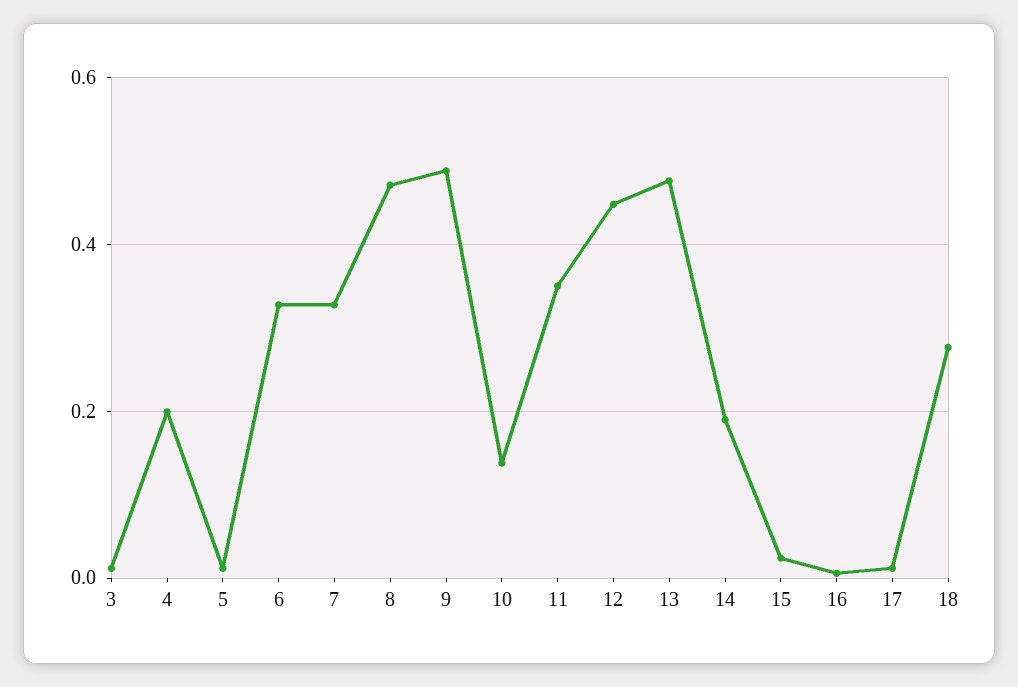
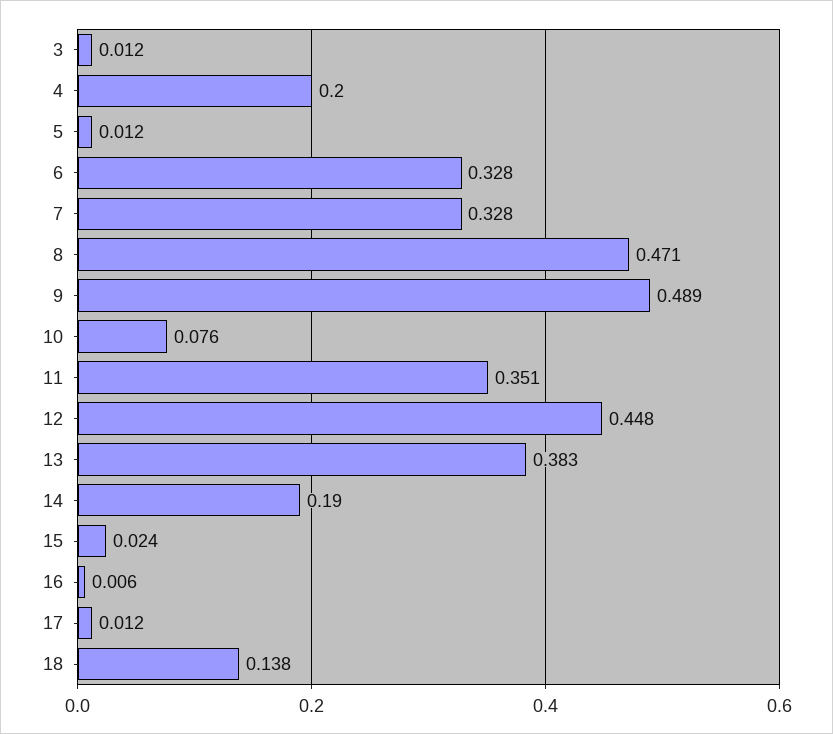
10: 0.14 -> 0.076
13: 0.48 -> 0.383
18: 0.28 -> 0.138

